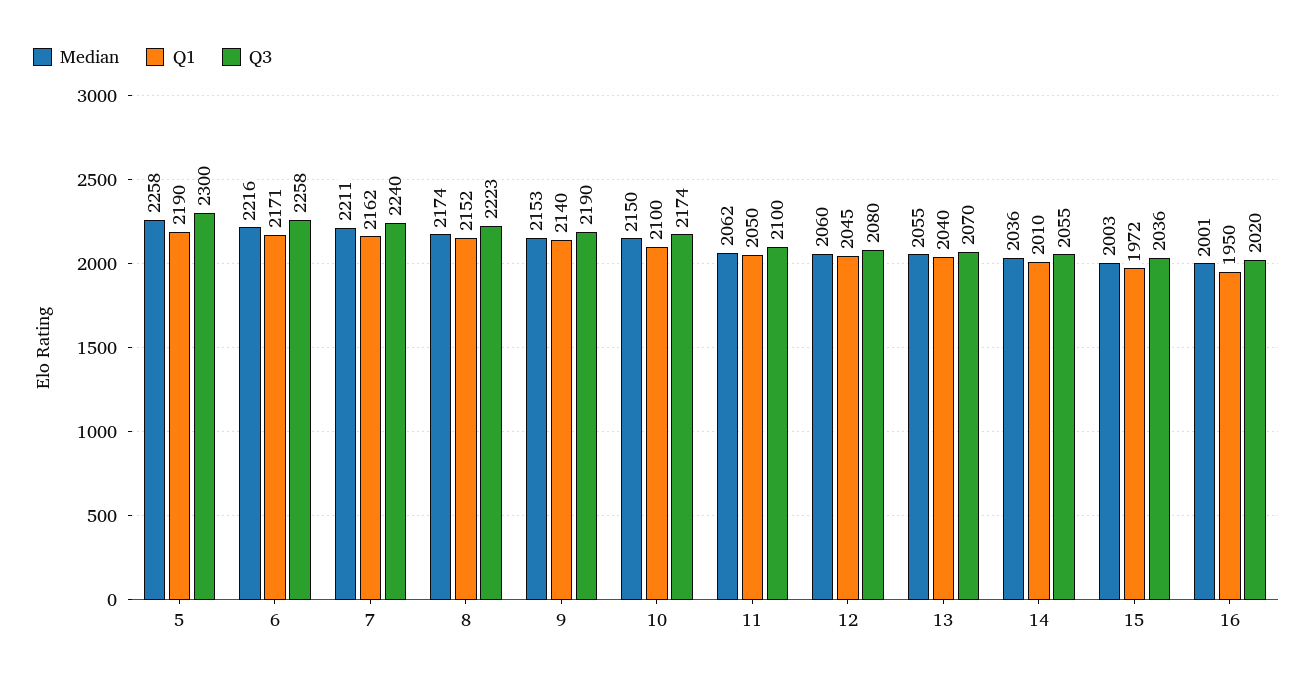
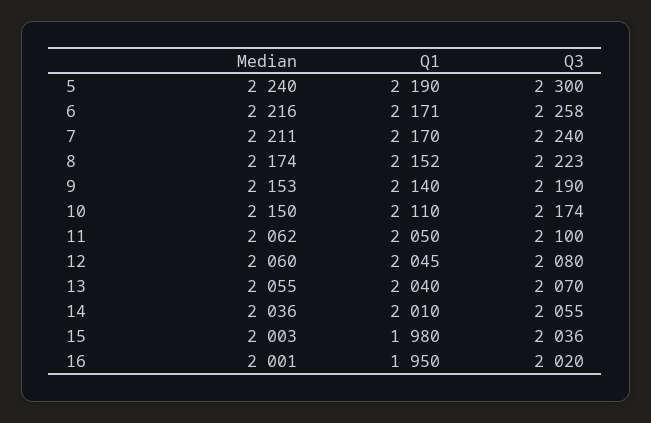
Median, 5: 2258 -> 2240
Q1, 7: 2162 -> 2170
Q1, 10: 2100 -> 2110
Q1, 15: 1972 -> 1980

